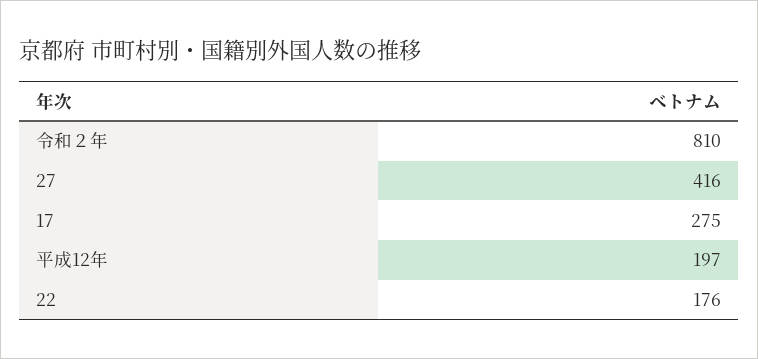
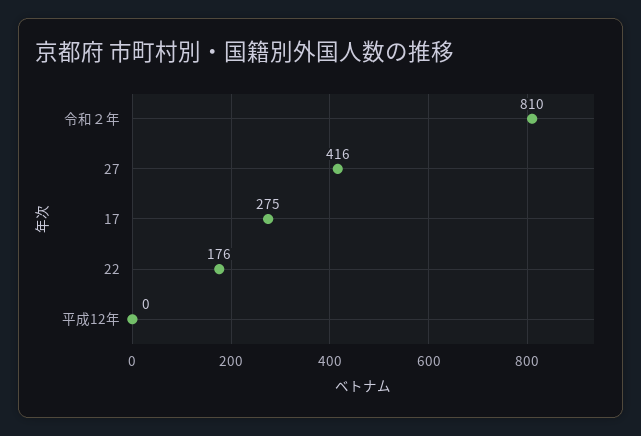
平成12年: 197 -> 0

